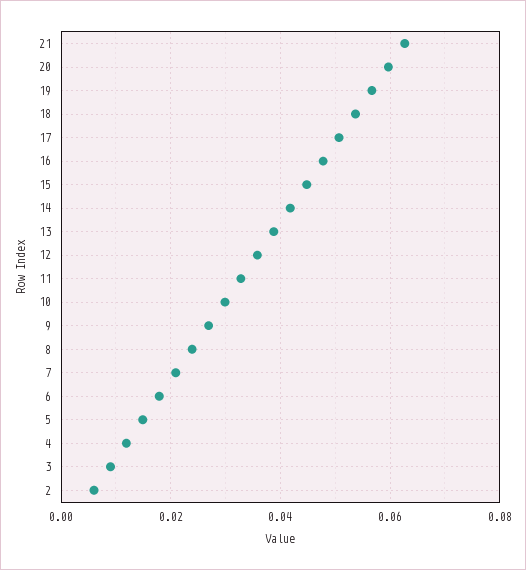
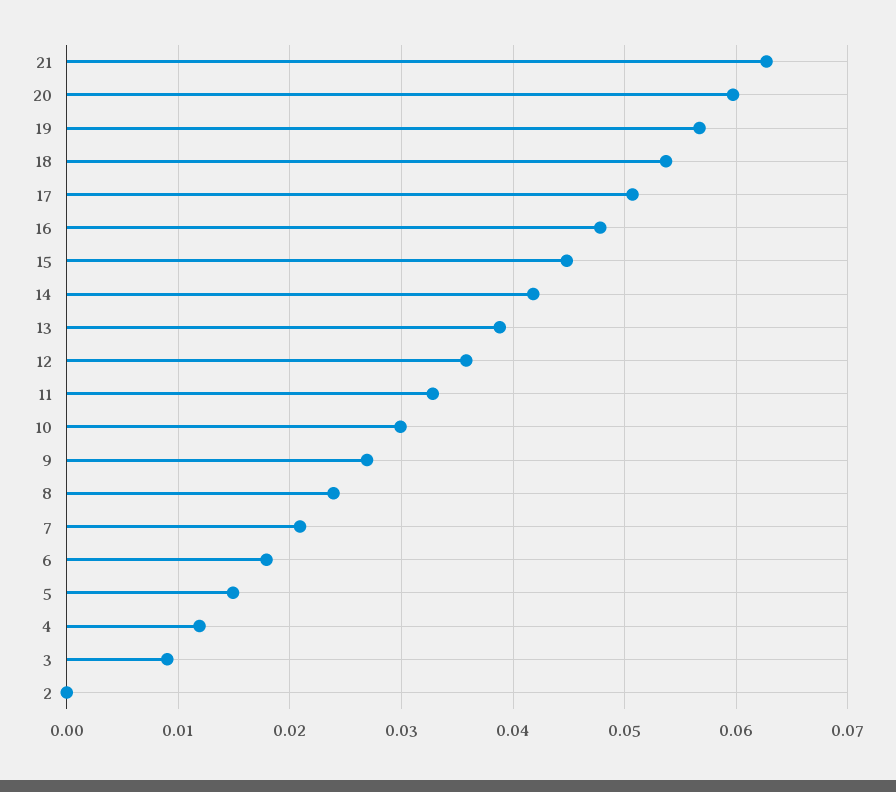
2: 0.006 -> 0

